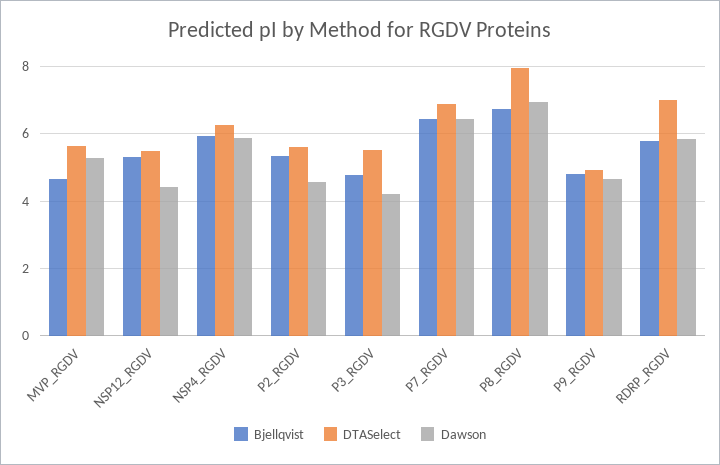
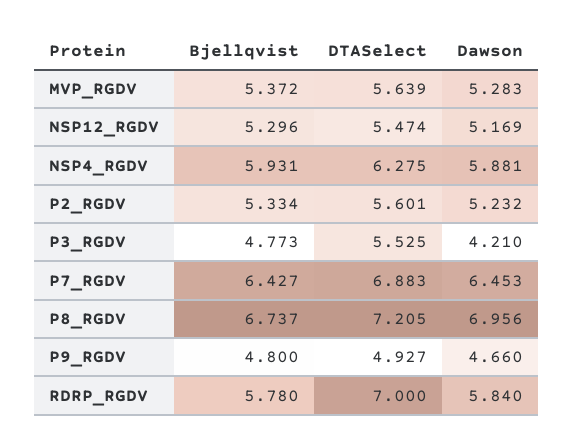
Bjellqvist, MVP_RGDV: 4.6 -> 5.372
Dawson, NSP12_RGDV: 4.4 -> 5.169
Dawson, P2_RGDV: 4.6 -> 5.232
DTASelect, P8_RGDV: 8 -> 7.205

